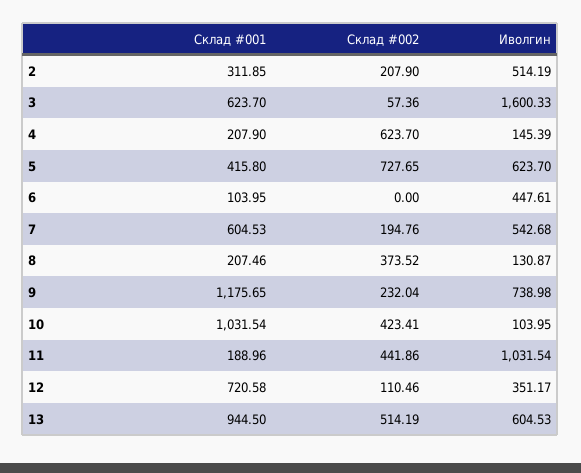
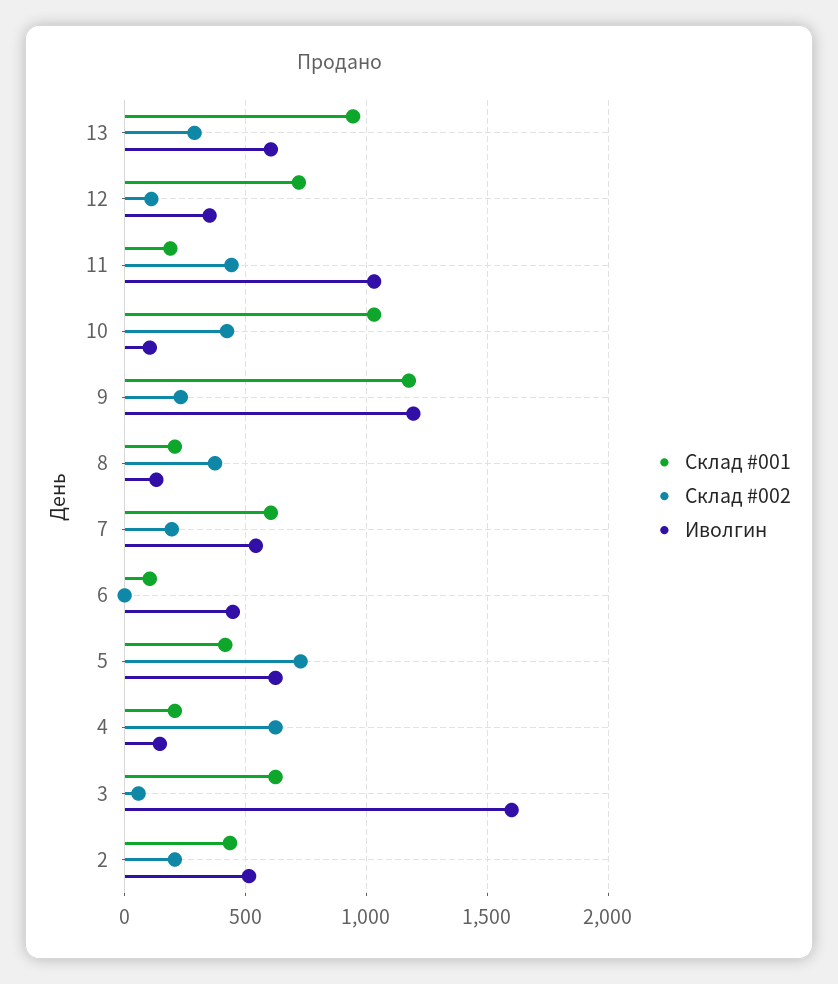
Склад #001, 2: 311.85 -> 450
Иволгин, 9: 738.98 -> 1200
Склад #002, 13: 514.19 -> 300

